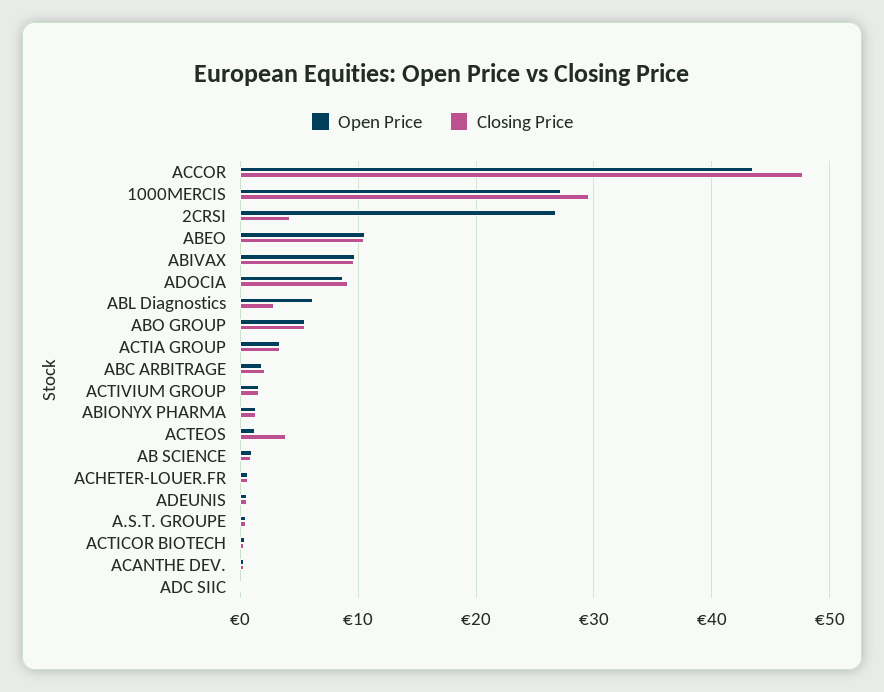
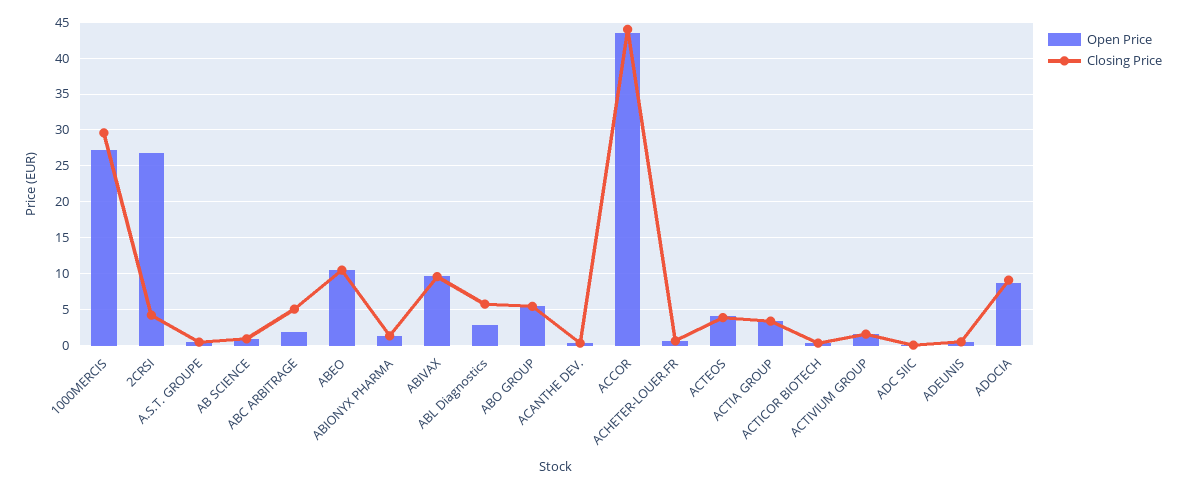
Closing Price, ACCOR: 48 -> 44
Open Price, ABL Diagnostics: 6 -> 3
Closing Price, ABL Diagnostics: 3 -> 6
Closing Price, ABC ARBITRAGE: 2 -> 5
Open Price, ACTEOS: 1 -> 4

